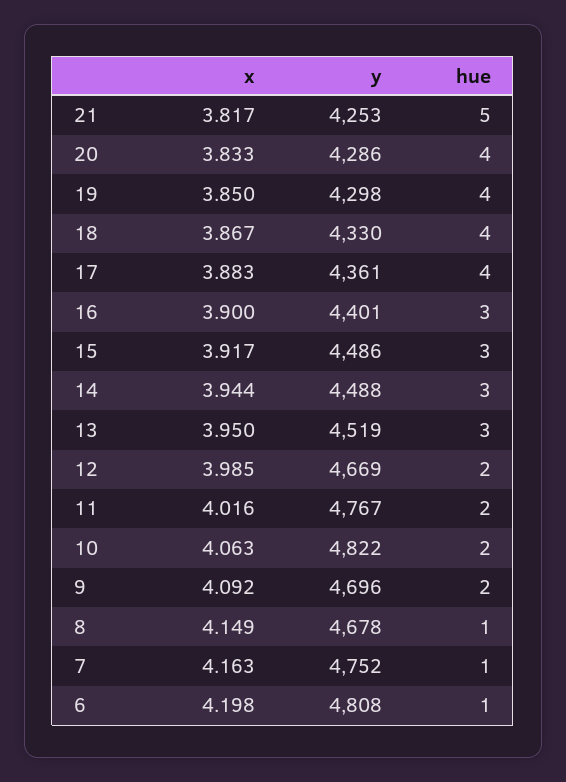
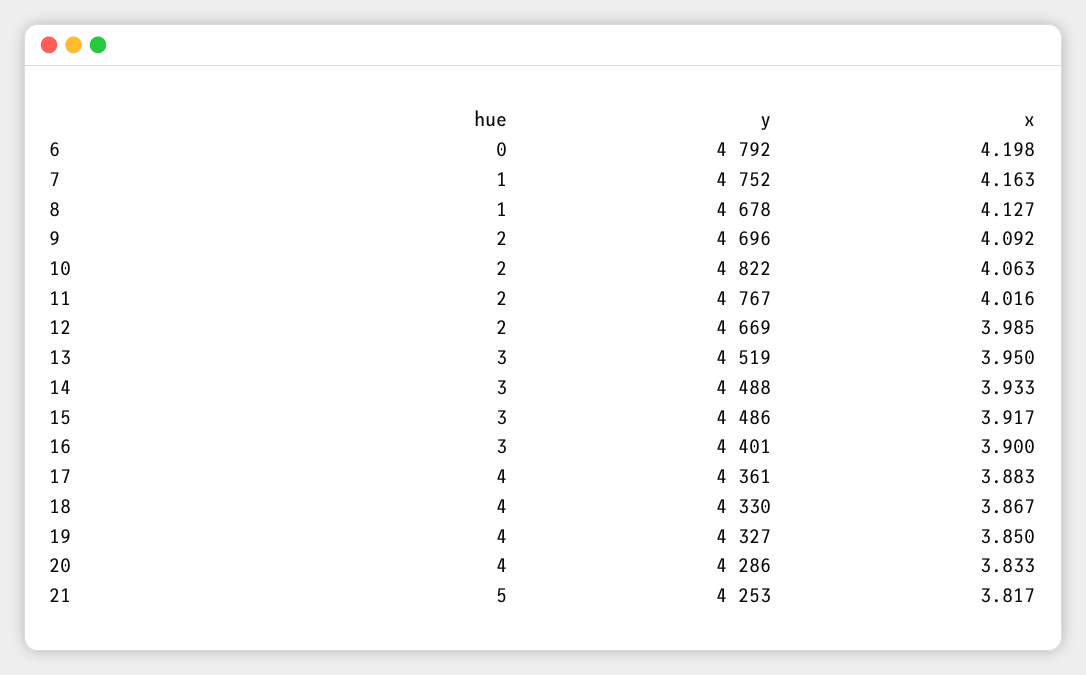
y, 19: 4298 -> 4327
x, 14: 3.944 -> 3.933
x, 8: 4.149 -> 4.127
y, 6: 4808 -> 4792
hue, 6: 1 -> 0

